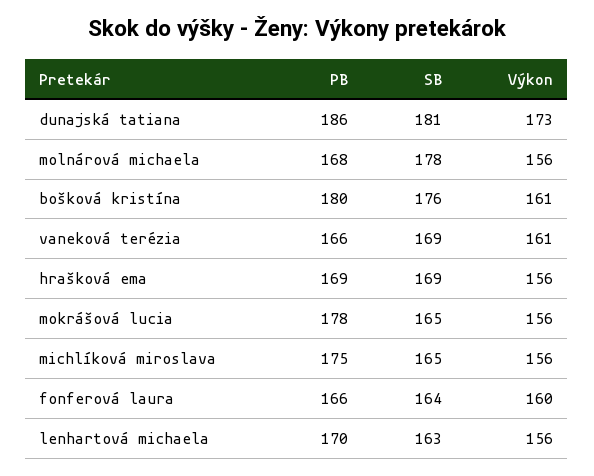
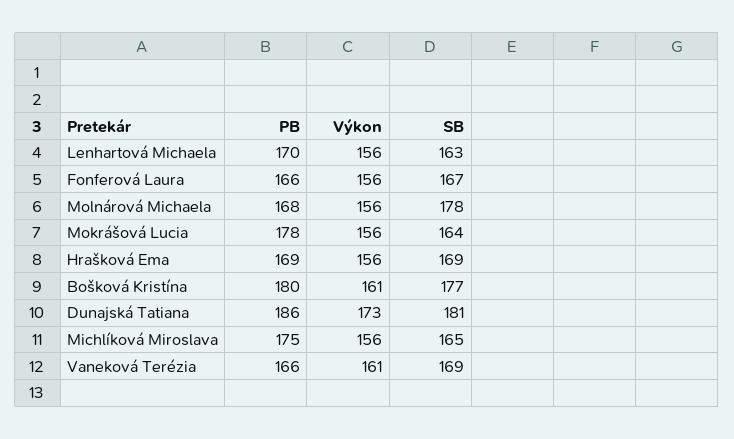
SB, bošková kristína: 176 -> 177
SB, mokrášová lucia: 165 -> 164
SB, fonferová laura: 164 -> 167
Výkon, fonferová laura: 160 -> 156

